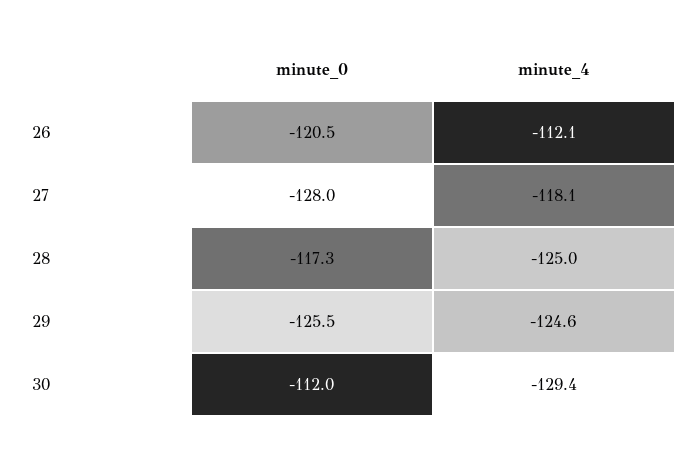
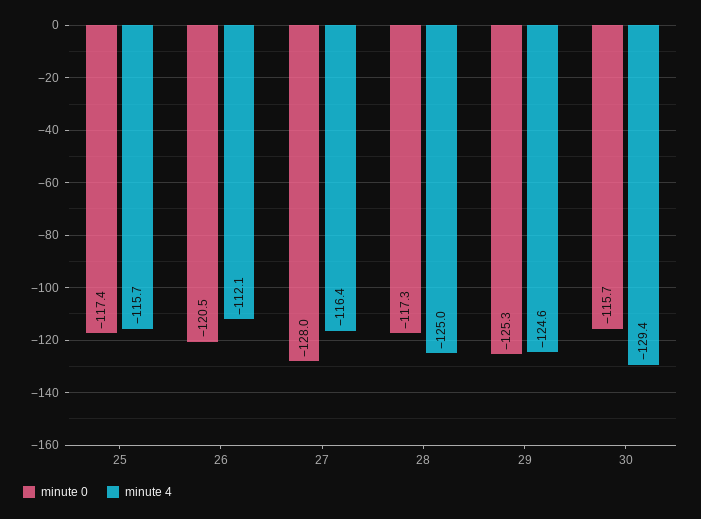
minute_4, 27: -118.1 -> -116.4
minute_0, 29: -125.5 -> -125.3
minute_0, 30: -112 -> -115.7
minute_0, 25: none -> -117.4
minute_4, 25: none -> -115.7

